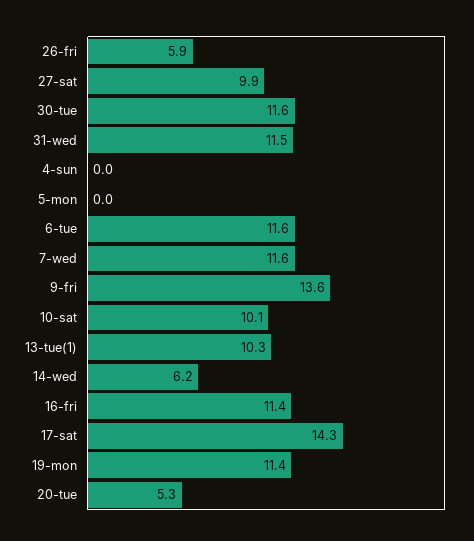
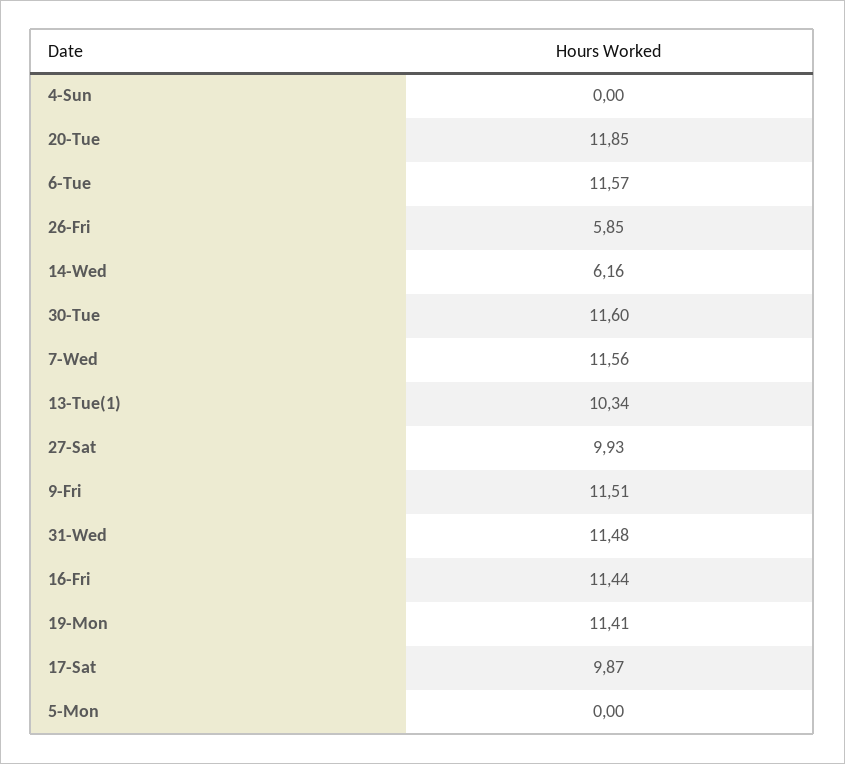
9-fri: 13.6 -> 11.51
10-sat: 10.1 -> none
17-sat: 14.3 -> 9.87
20-tue: 5.3 -> 11.85

